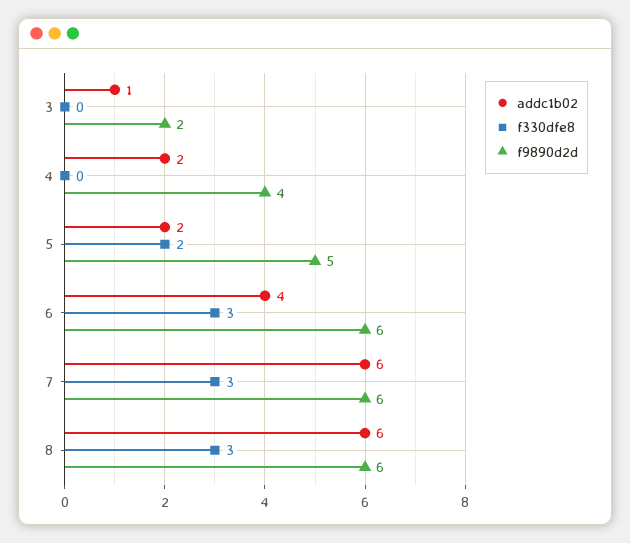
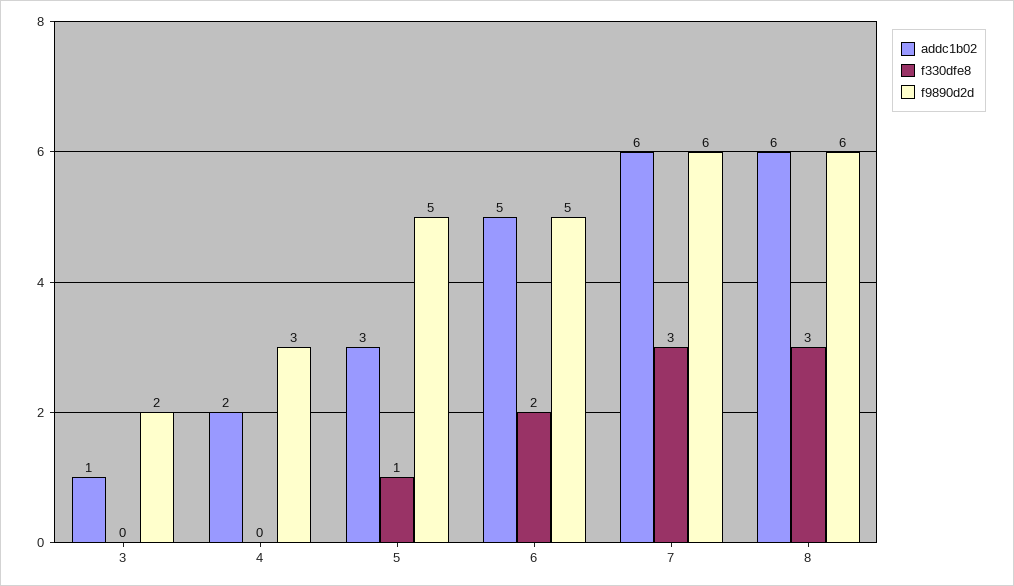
f9890d2d, 4: 4 -> 3
addc1b02, 5: 2 -> 3
f330dfe8, 5: 2 -> 1
addc1b02, 6: 4 -> 5
f330dfe8, 6: 3 -> 2
f9890d2d, 6: 6 -> 5

